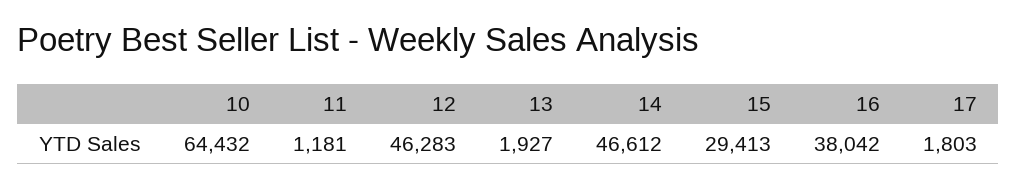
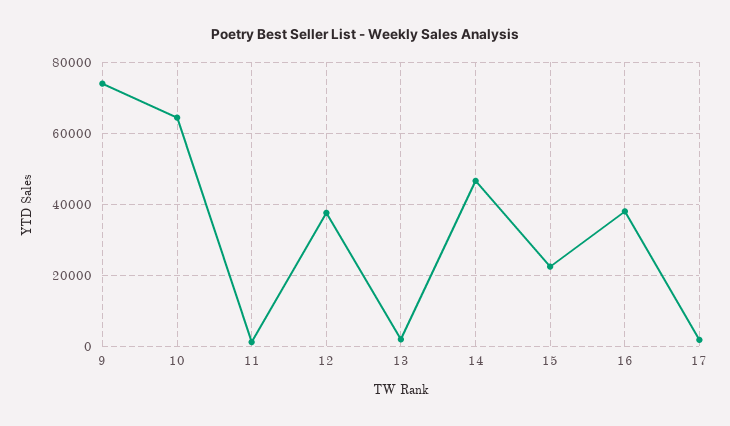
12: 46283 -> 38000
15: 29413 -> 22000
9: none -> 74000

